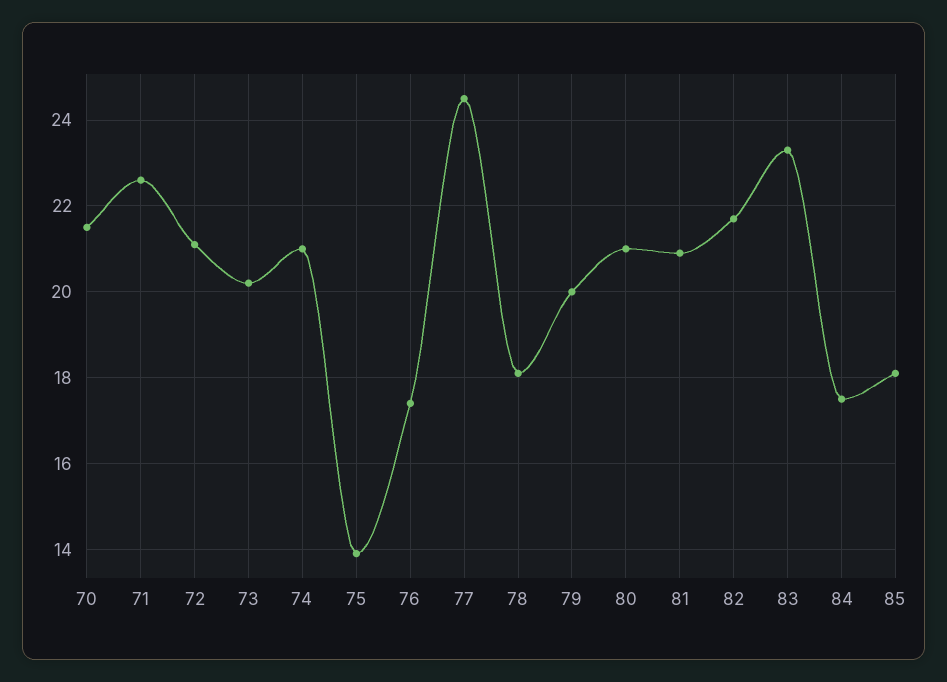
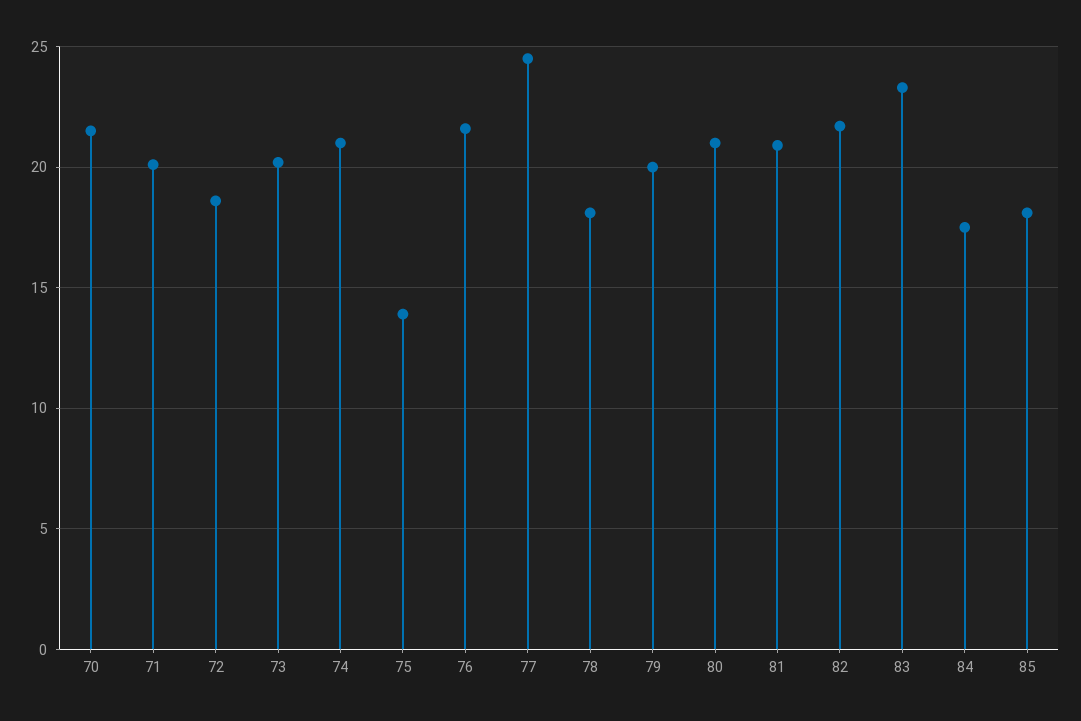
71: 22.5 -> 20
72: 21 -> 18.5
76: 17.5 -> 21.5

